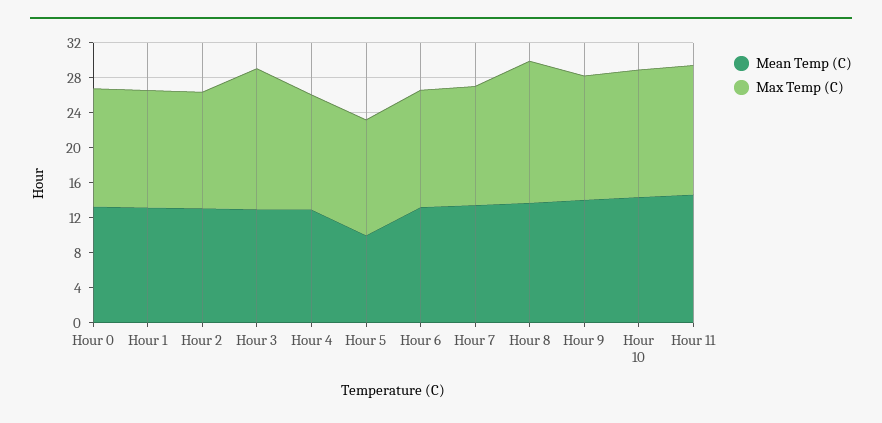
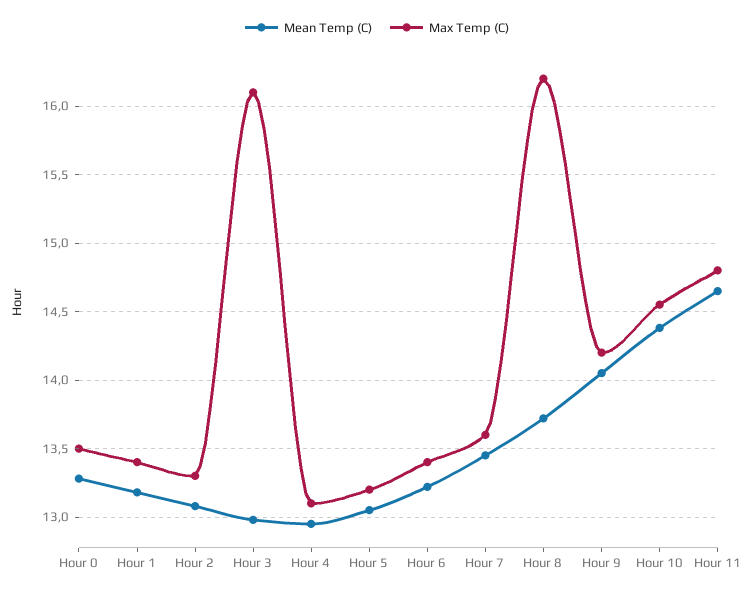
Mean Temp (C), Hour 5: 10 -> 13.05

